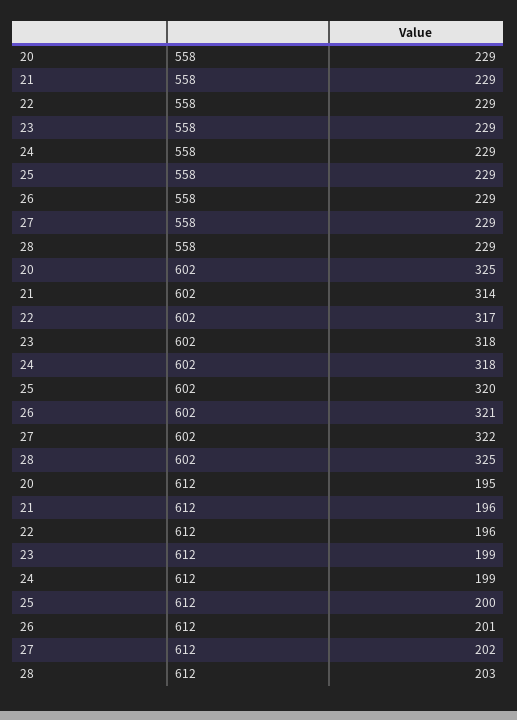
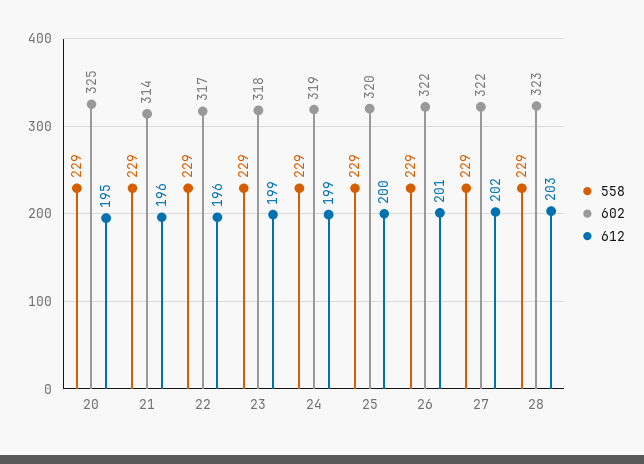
602, 24: 318 -> 319
602, 26: 321 -> 322
602, 28: 325 -> 323

